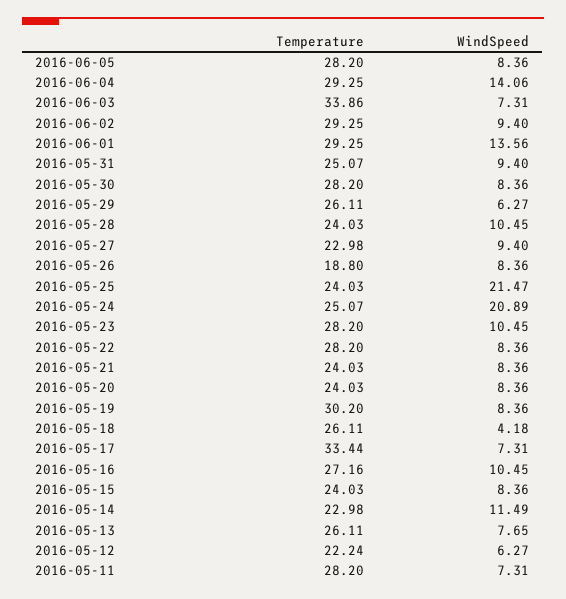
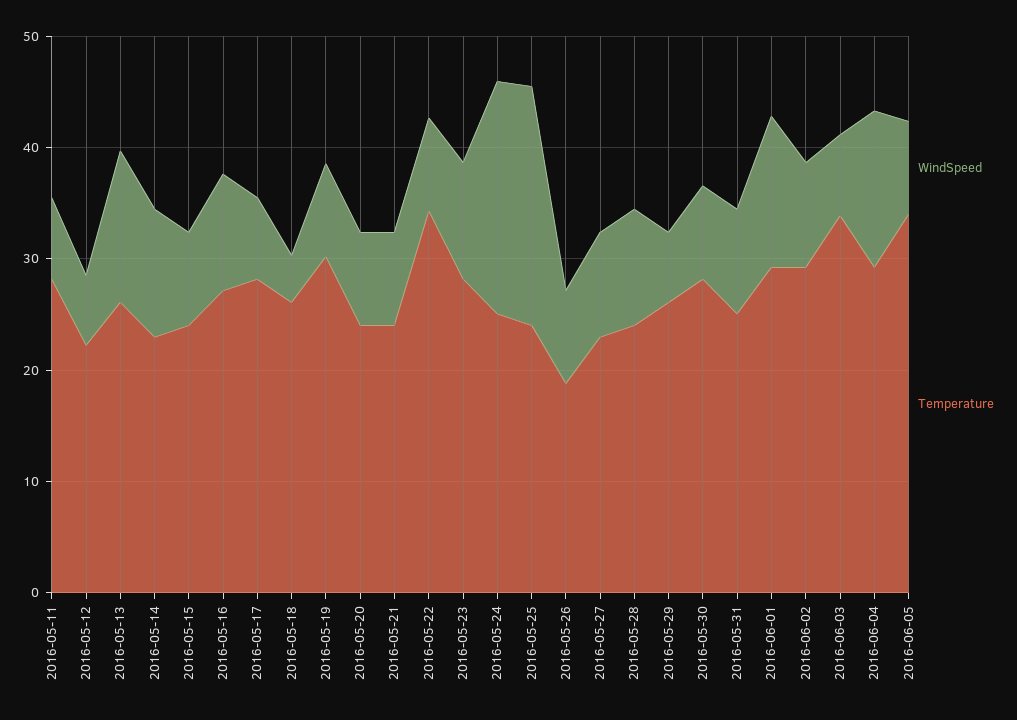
Temperature, 2016-06-05: 28.2 -> 34
Temperature, 2016-05-22: 28.2 -> 34
Temperature, 2016-05-17: 33.44 -> 28
WindSpeed, 2016-05-13: 7.65 -> 14

